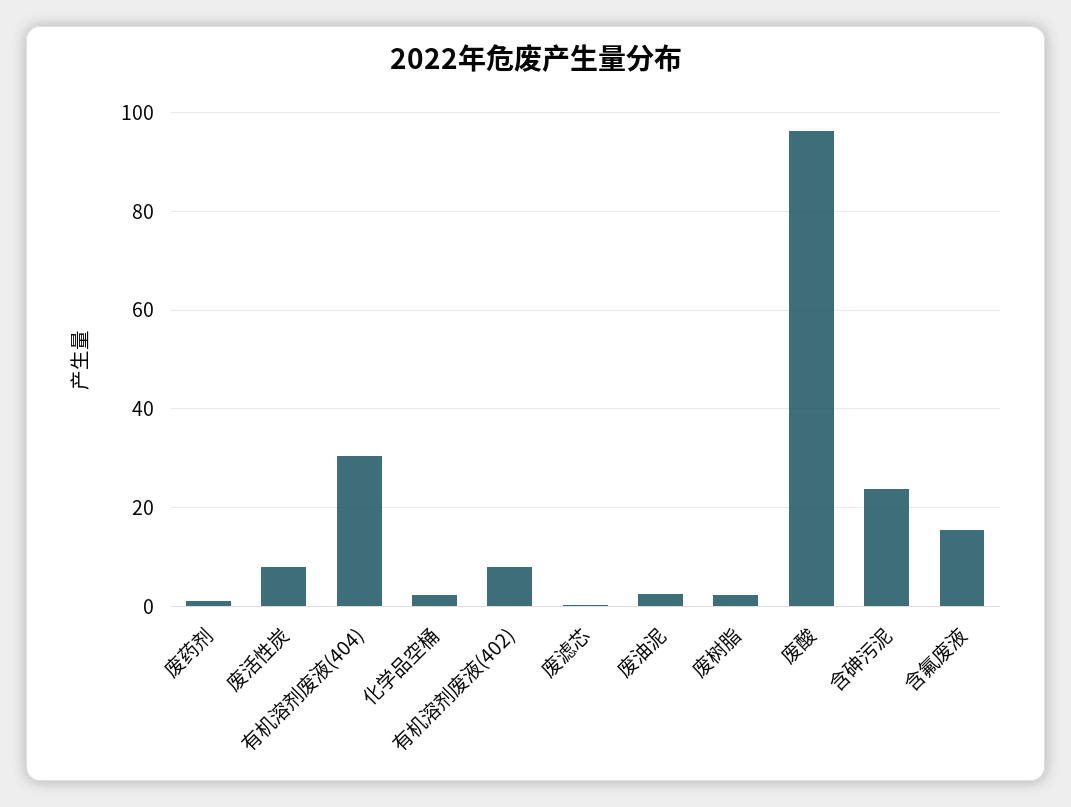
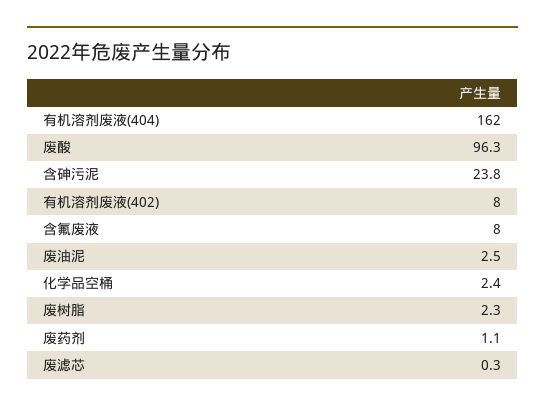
废活性炭: 8 -> none
有机溶剂废液(404): 30 -> 162
含氟废液: 16 -> 8

